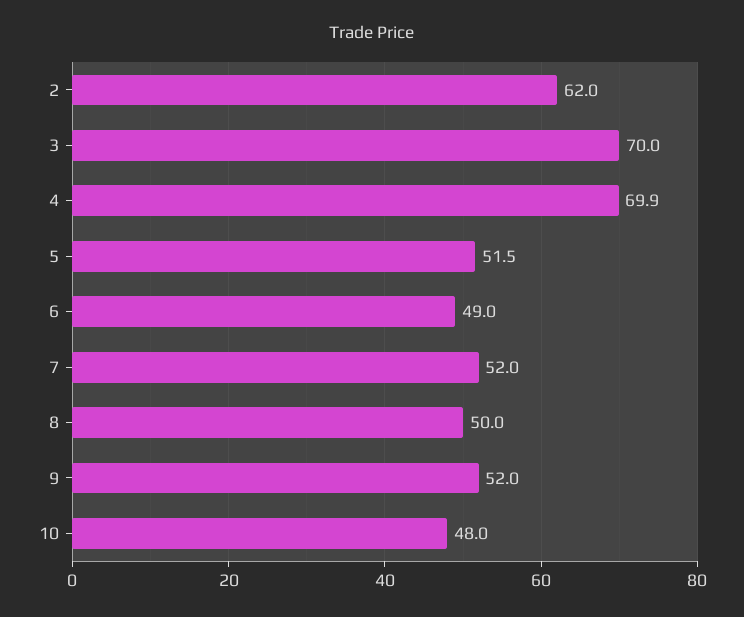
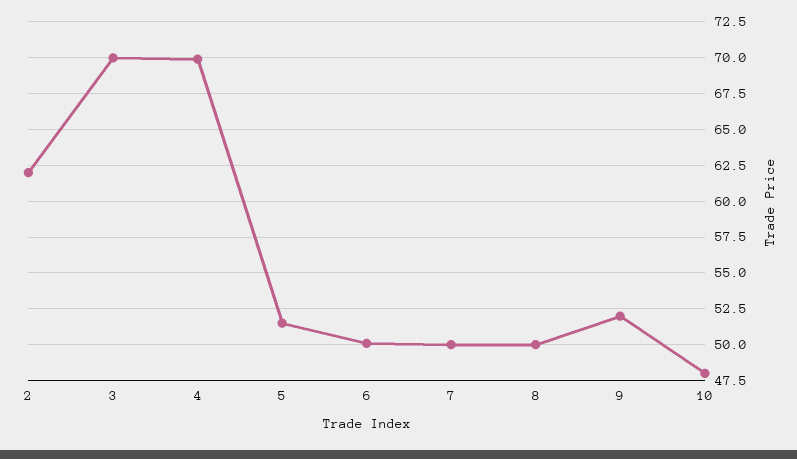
6: 49 -> 50
7: 52 -> 50

